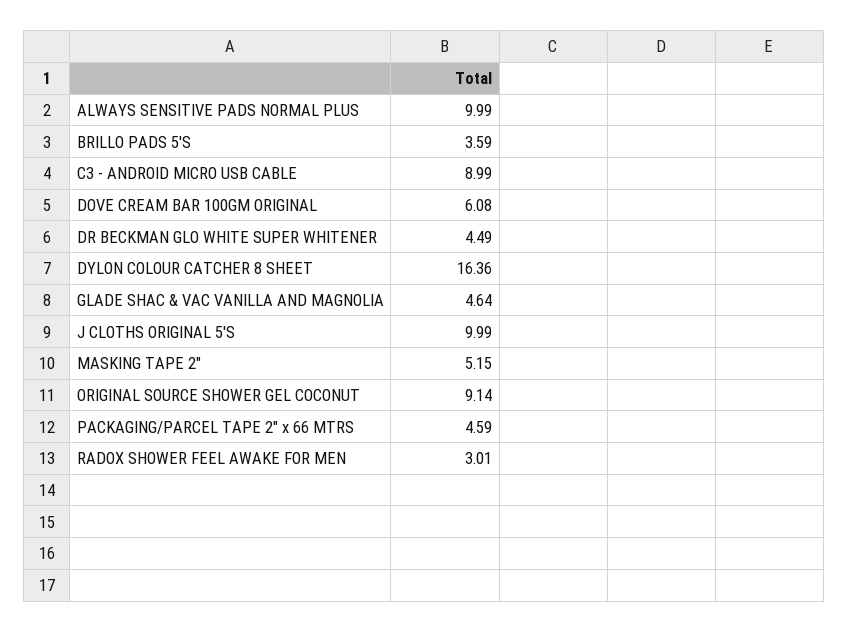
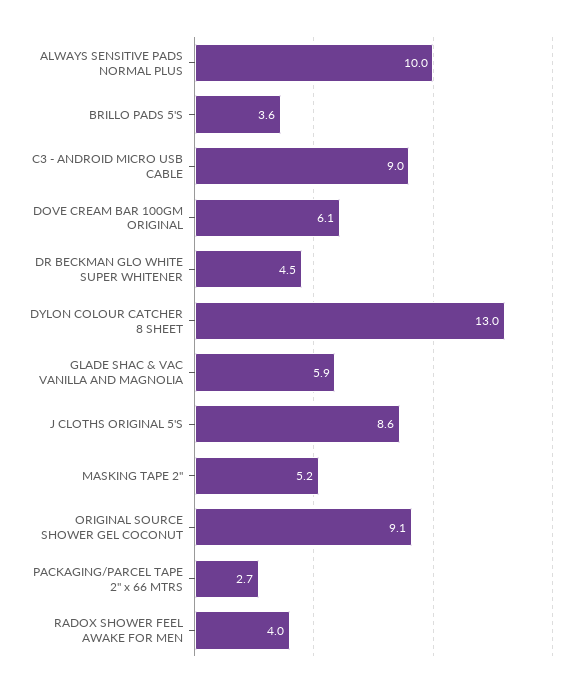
DYLON COLOUR CATCHER 8 SHEET: 16.36 -> 13
GLADE SHAC & VAC VANILLA AND MAGNOLIA: 4.64 -> 5.9
J CLOTHS ORIGINAL 5'S: 9.99 -> 8.6
PACKAGING/PARCEL TAPE 2" x 66 MTRS: 4.59 -> 2.7
RADOX SHOWER FEEL AWAKE FOR MEN: 3.01 -> 4

